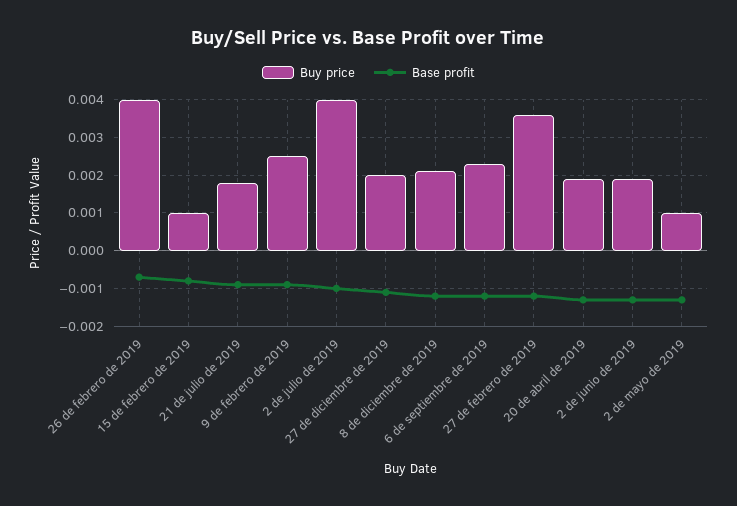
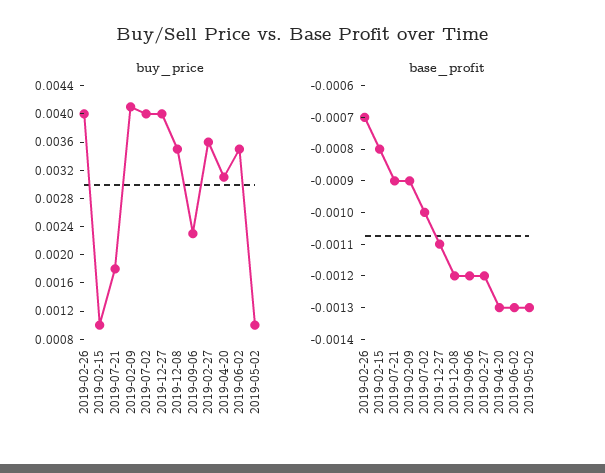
Buy price, 9 de febrero de 2019: 0.0025 -> 0.004
Buy price, 27 de diciembre de 2019: 0.002 -> 0.004
Buy price, 8 de diciembre de 2019: 0.002 -> 0.0036
Buy price, 20 de abril de 2019: 0.002 -> 0.0032
Buy price, 2 de junio de 2019: 0.002 -> 0.0036

